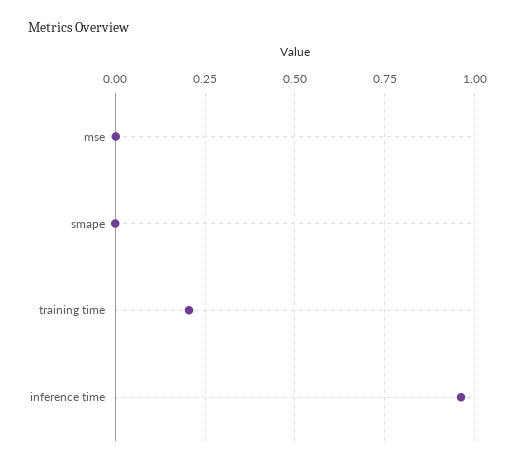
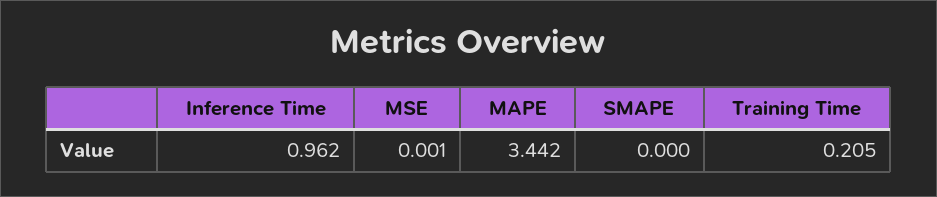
MAPE: none -> 3.442

